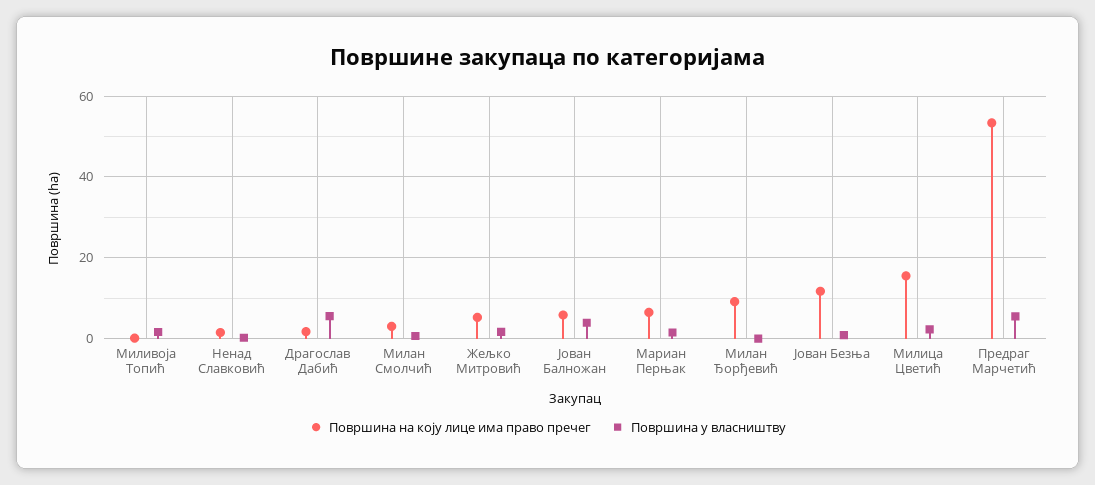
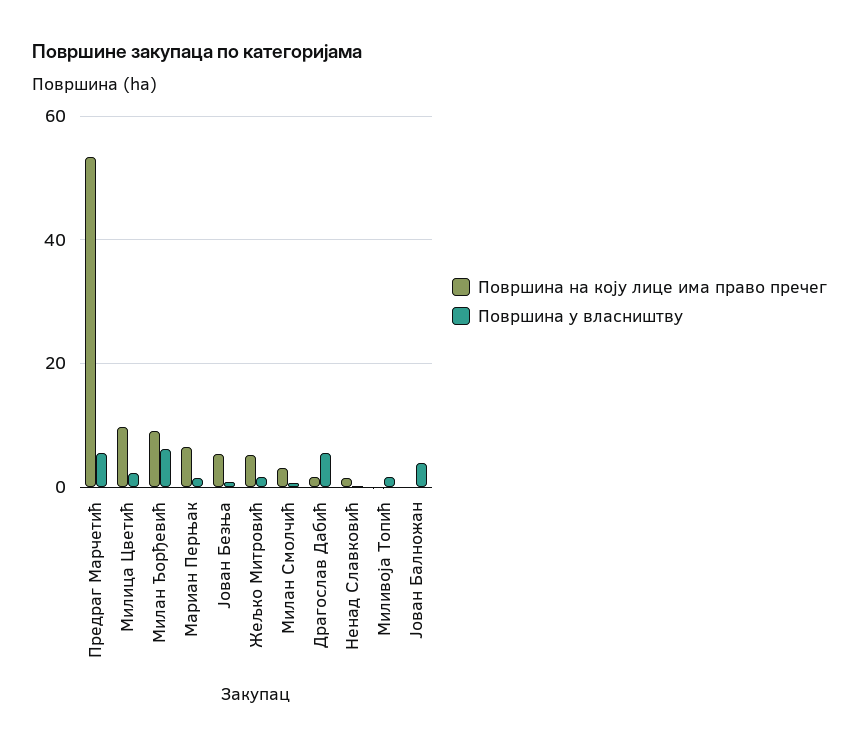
Површина на коју лице има право пречег, Јован Балножан: 6 -> 0
Површина у власништву, Милан Ђорђевић: 0 -> 6
Површина на коју лице има право пречег, Јован Безња: 12 -> 6
Површина на коју лице има право пречег, Милица Цветић: 16 -> 10

